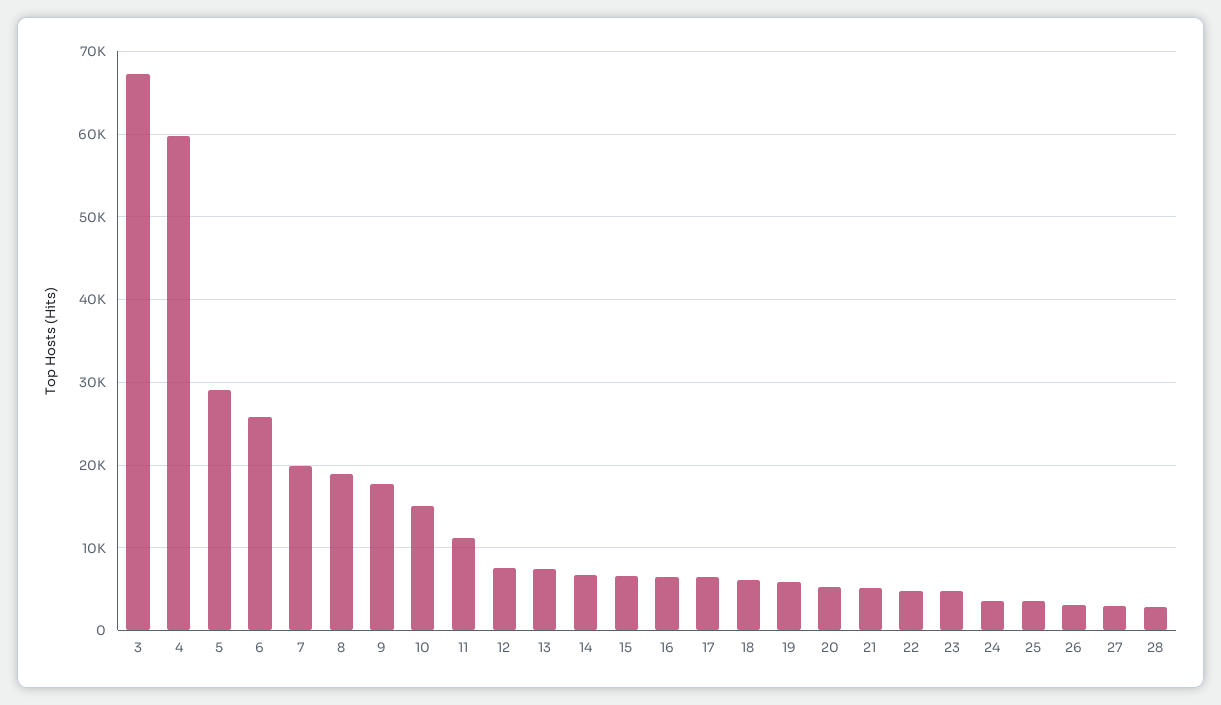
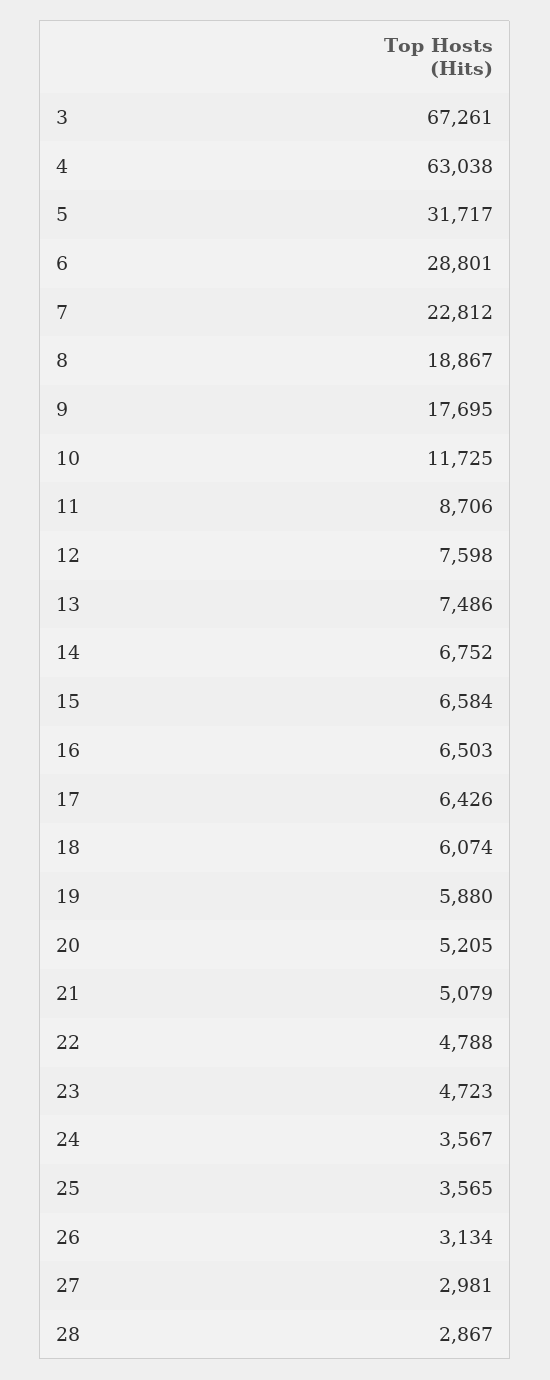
4: 60000 -> 63038
5: 29000 -> 31717
6: 26000 -> 28801
7: 20000 -> 22812
10: 15000 -> 11725
11: 11000 -> 8706

